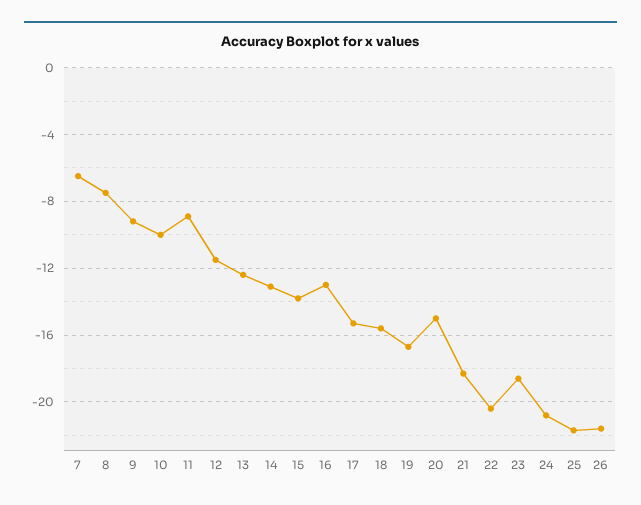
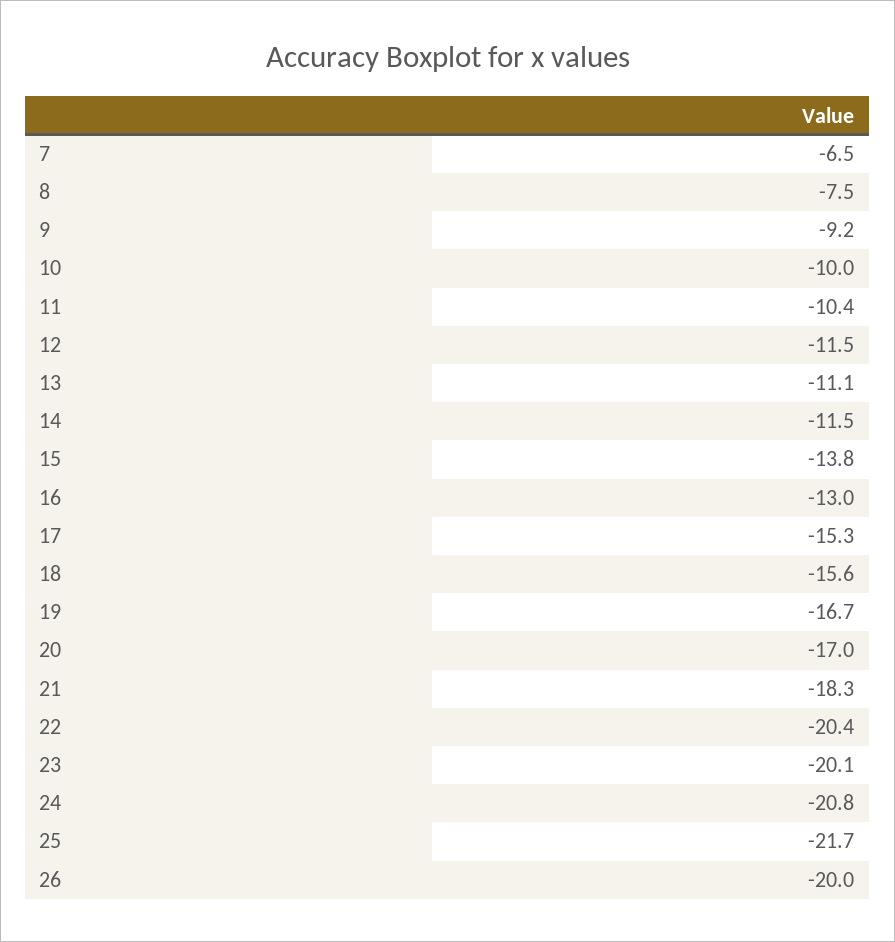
11: -9 -> -10.4
13: -12.5 -> -11.1
14: -13 -> -11.5
20: -15 -> -17
23: -18.5 -> -20.1
26: -21.5 -> -20

